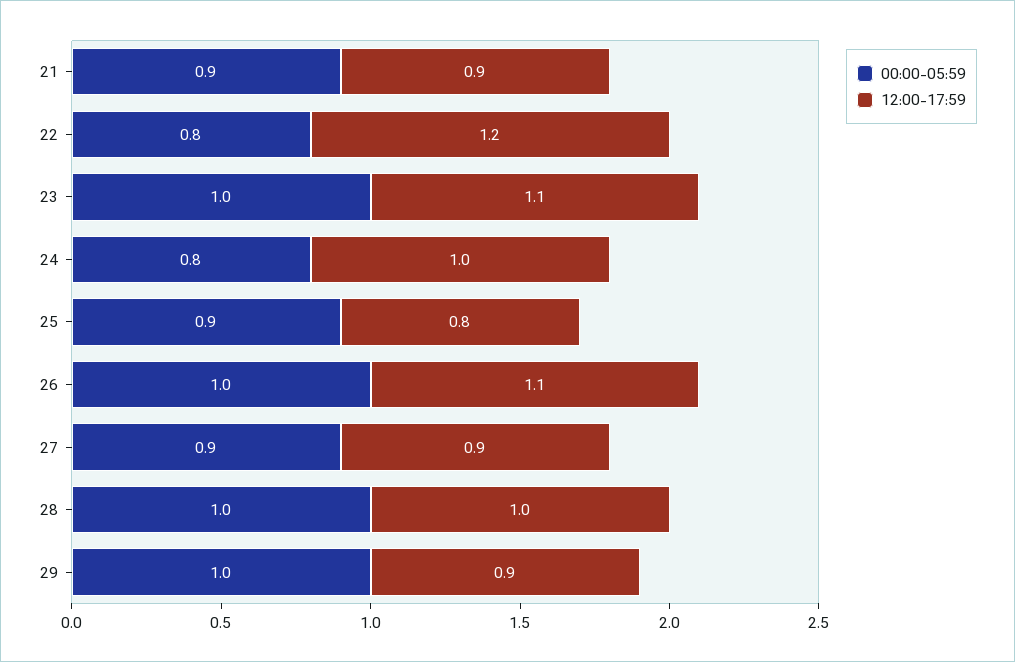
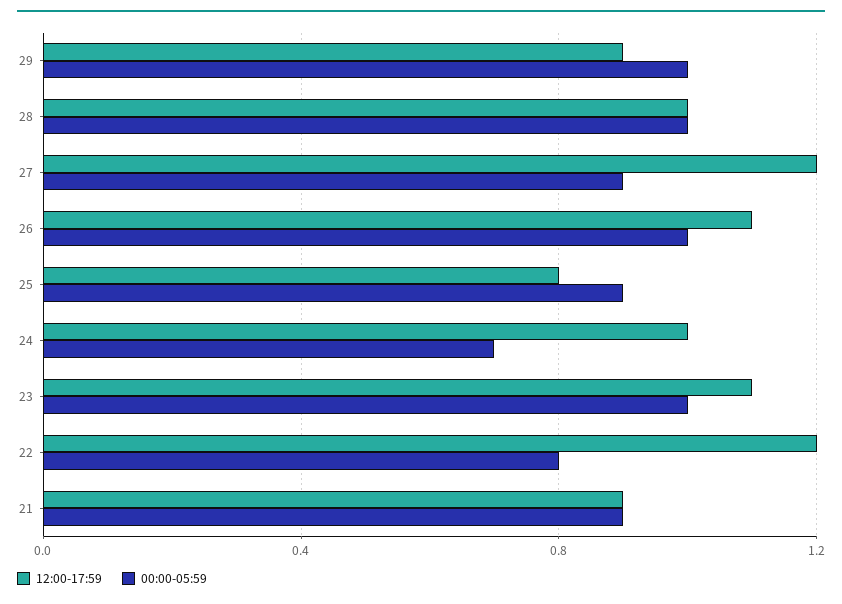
00:00-05:59, 24: 0.8 -> 0.7
12:00-17:59, 27: 0.9 -> 1.2

